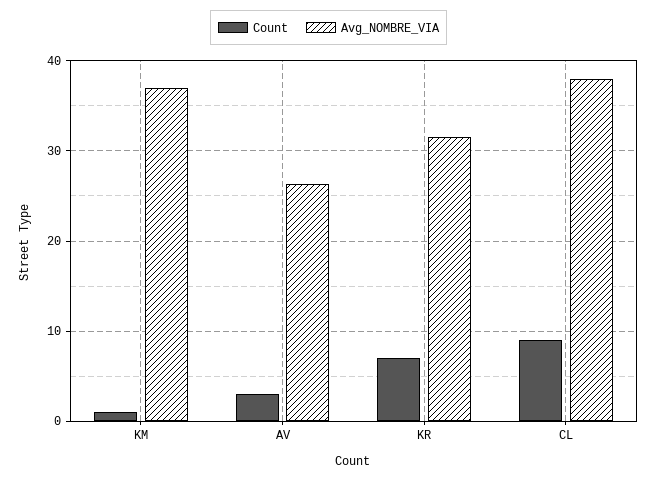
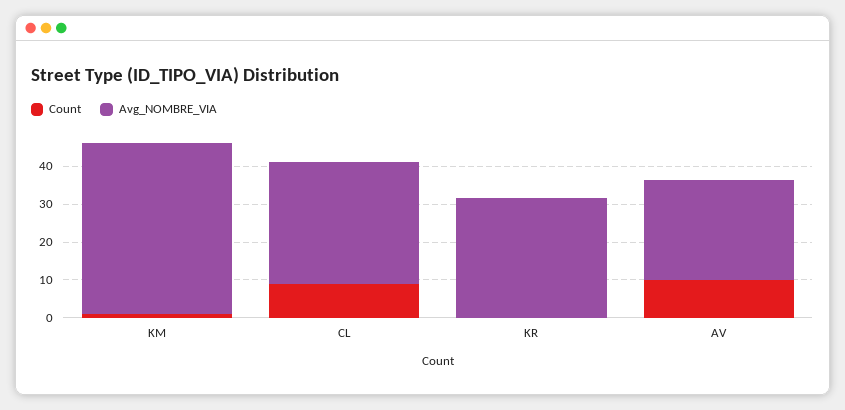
Avg_NOMBRE_VIA, KM: 37 -> 45
Count, AV: 3 -> 10
Count, KR: 7 -> 0
Avg_NOMBRE_VIA, CL: 38 -> 32.5

